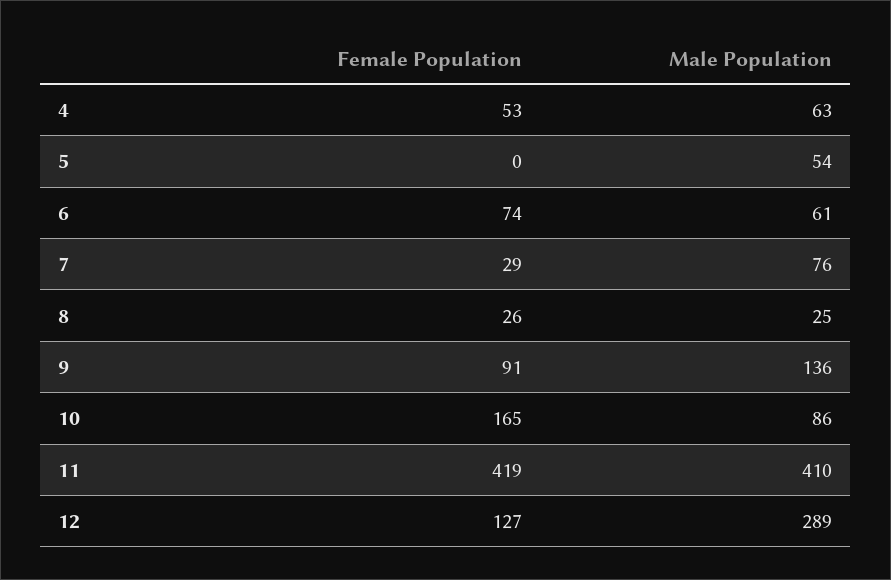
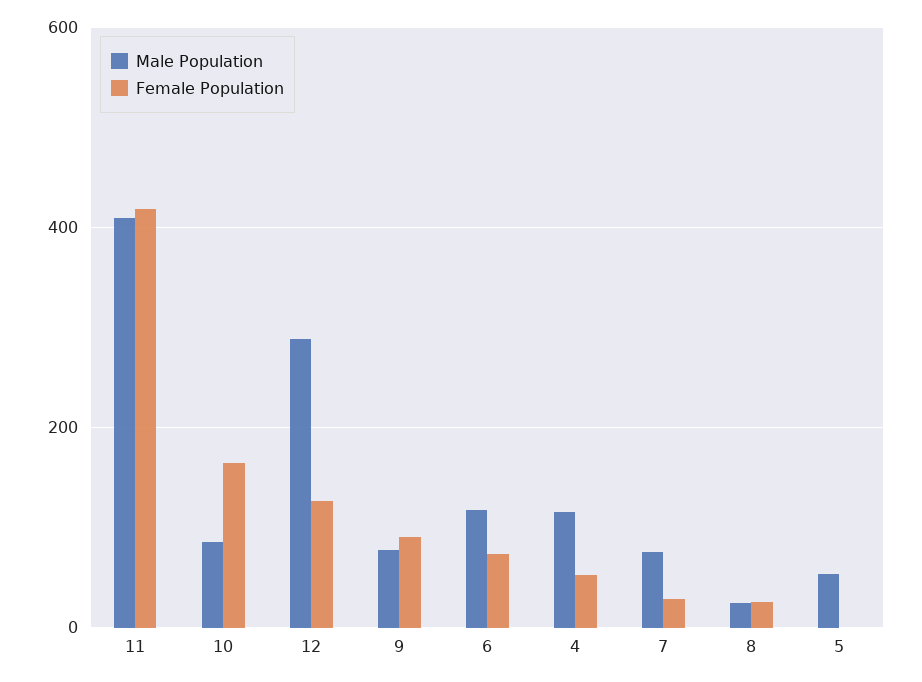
Male Population, 4: 63 -> 120
Male Population, 6: 61 -> 120
Male Population, 9: 136 -> 80

